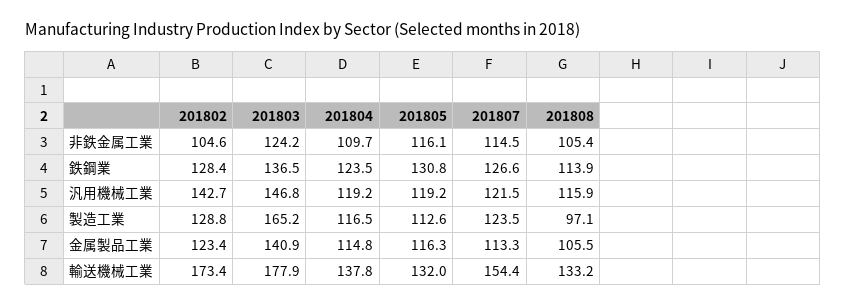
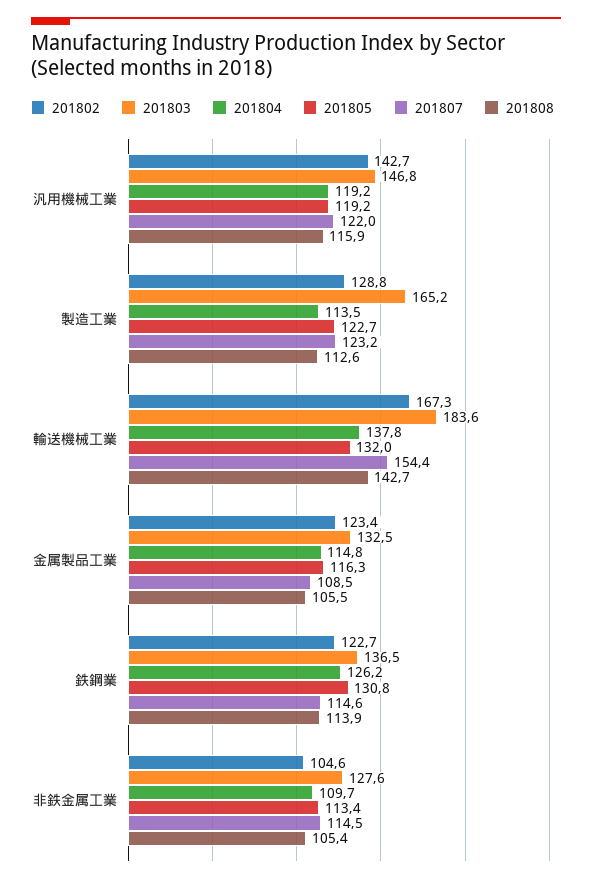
201803, 非鉄金属工業: 124.2 -> 127.6
201805, 非鉄金属工業: 116.1 -> 113.4
201802, 鉄鋼業: 128.4 -> 122.7
201804, 鉄鋼業: 123.5 -> 126.2
201807, 鉄鋼業: 126.6 -> 114.6
201807, 汎用機械工業: 121.5 -> 122
201804, 製造工業: 116.5 -> 113.5
201805, 製造工業: 112.6 -> 122.7
201807, 製造工業: 123.5 -> 123.2
201808, 製造工業: 97.1 -> 112.6
201803, 金属製品工業: 140.9 -> 132.5
201807, 金属製品工業: 113.3 -> 108.5
201802, 輸送機械工業: 173.4 -> 167.3
201803, 輸送機械工業: 177.9 -> 183.6
201808, 輸送機械工業: 133.2 -> 142.7

